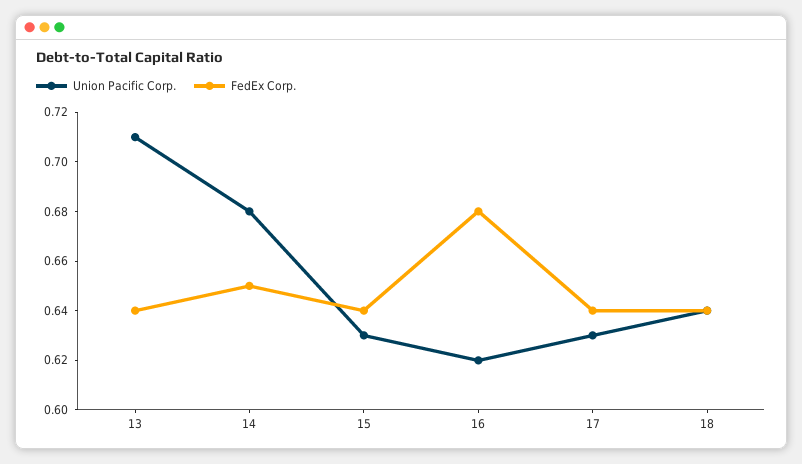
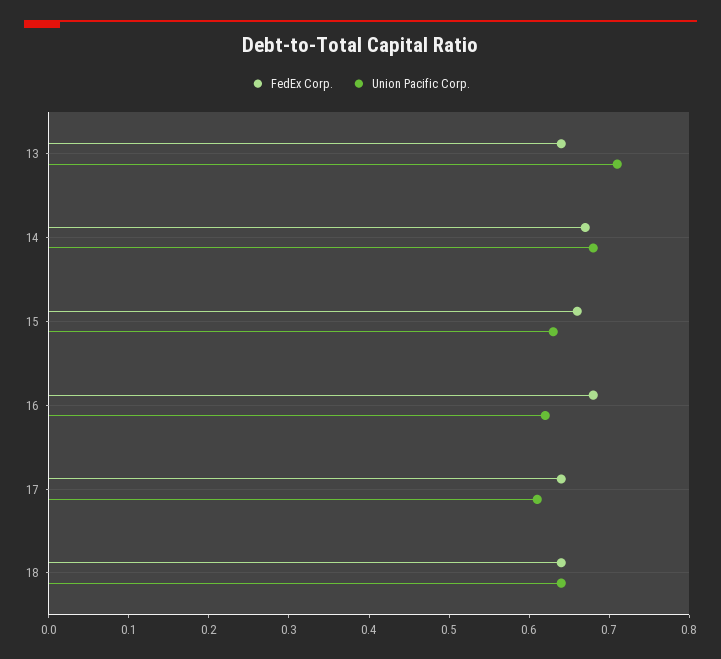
FedEx Corp., 14: 0.65 -> 0.67
FedEx Corp., 15: 0.64 -> 0.66
Union Pacific Corp., 17: 0.63 -> 0.61

